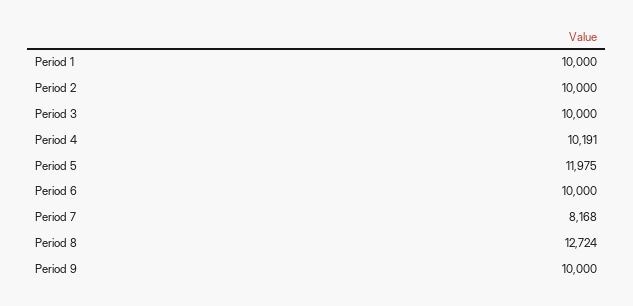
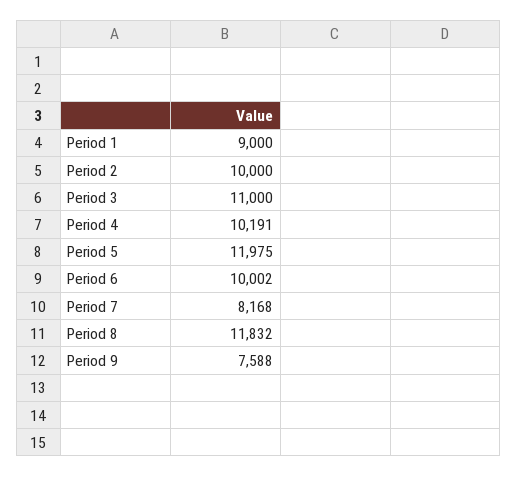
Period 1: 10000 -> 9000
Period 3: 10000 -> 11000
Period 6: 10000 -> 10002
Period 8: 12724 -> 11832
Period 9: 10000 -> 7588

